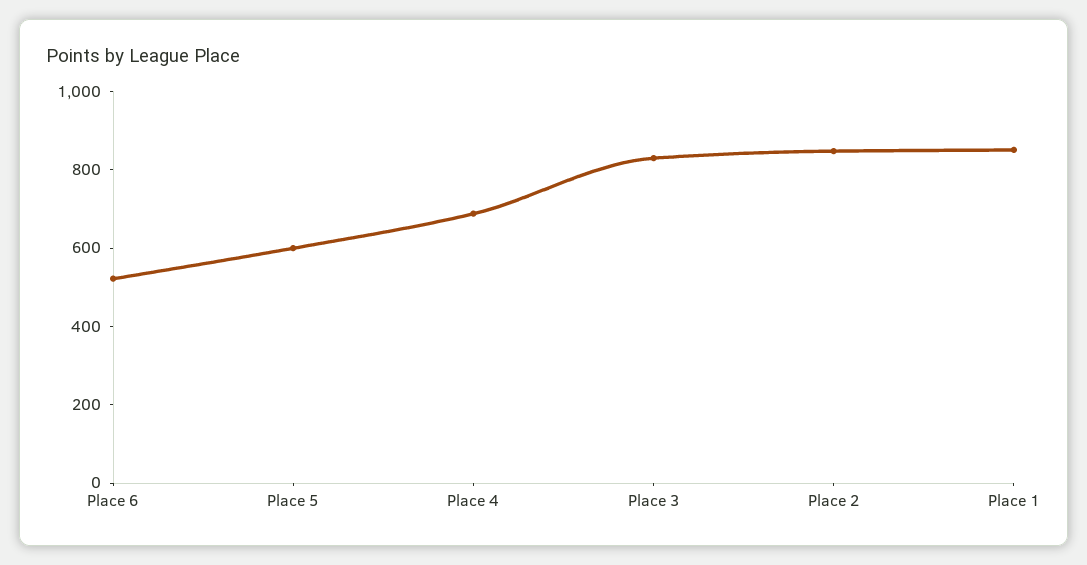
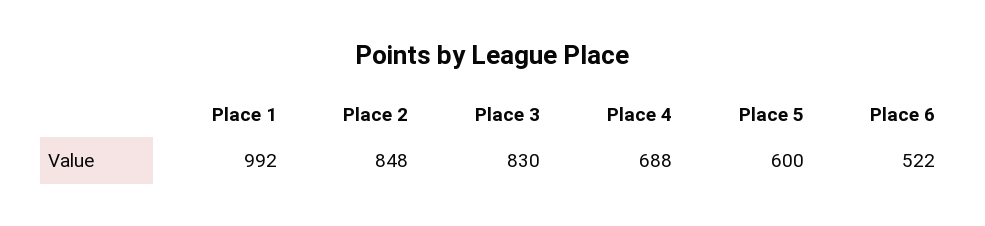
Place 1: 850 -> 992

